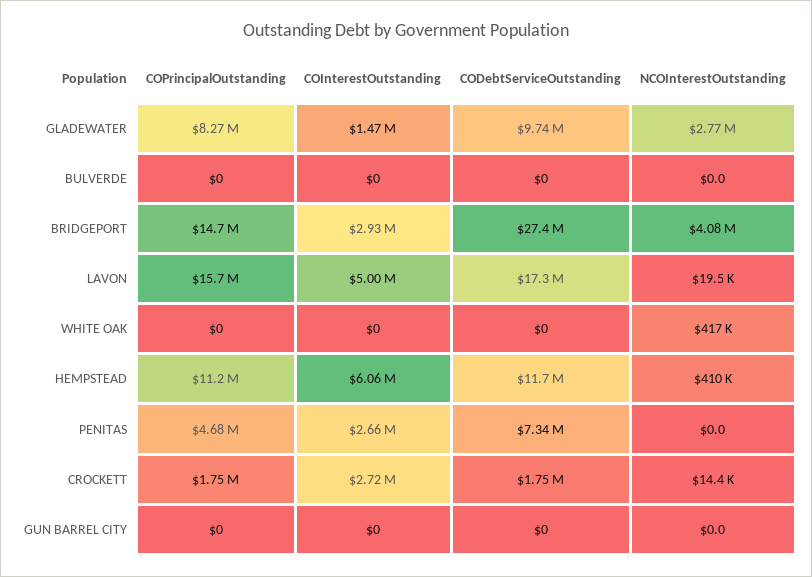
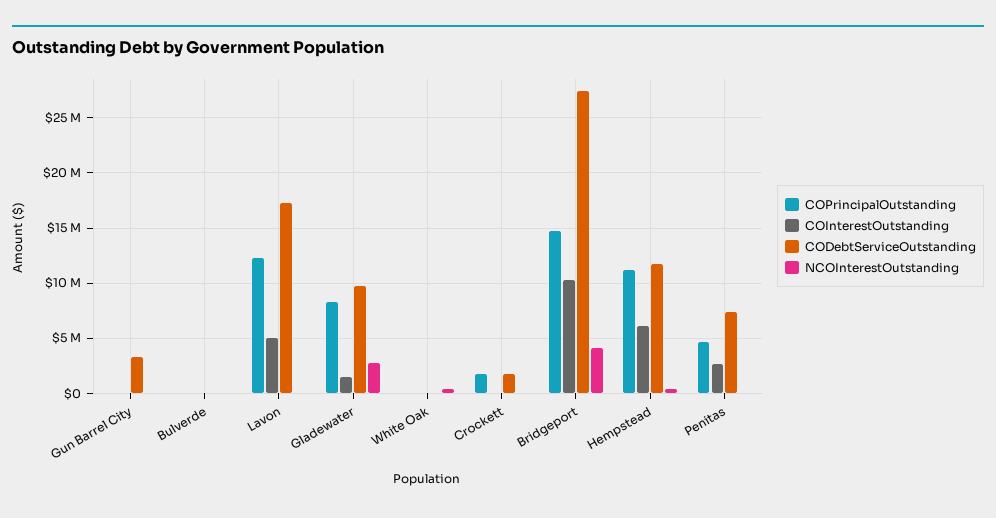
COInterestOutstanding, BRIDGEPORT: 2930000 -> 10000000
COPrincipalOutstanding, LAVON: 15700000 -> 12000000
COInterestOutstanding, CROCKETT: 2720000 -> 0
CODebtServiceOutstanding, GUN BARREL CITY: 0 -> 3000000

